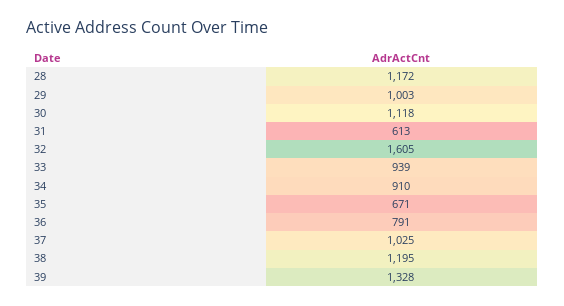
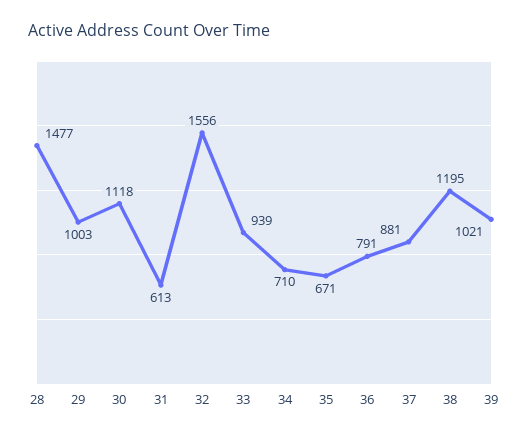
28: 1172 -> 1477
32: 1605 -> 1556
34: 910 -> 710
37: 1025 -> 881
39: 1328 -> 1021

